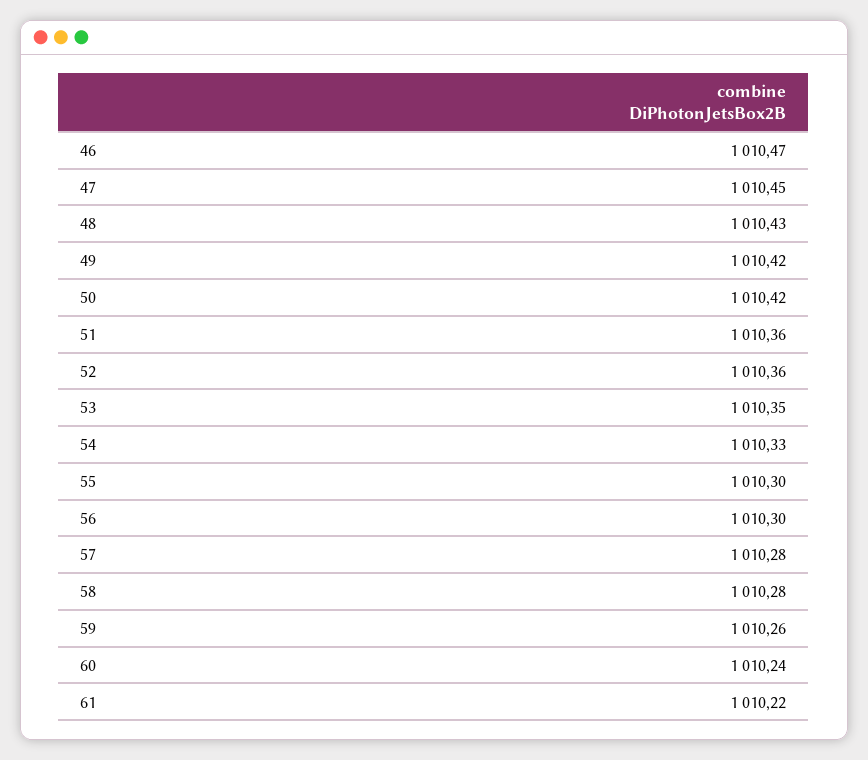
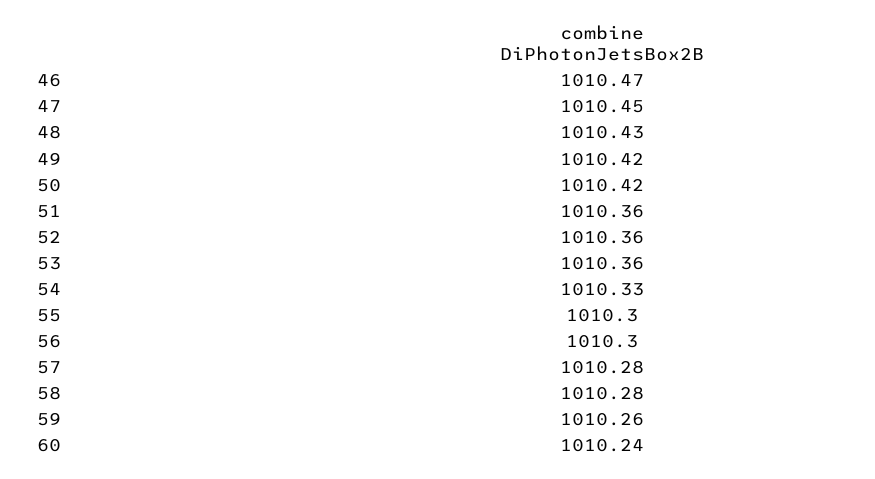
53: 1010.35 -> 1010.36
61: 1010.22 -> none

